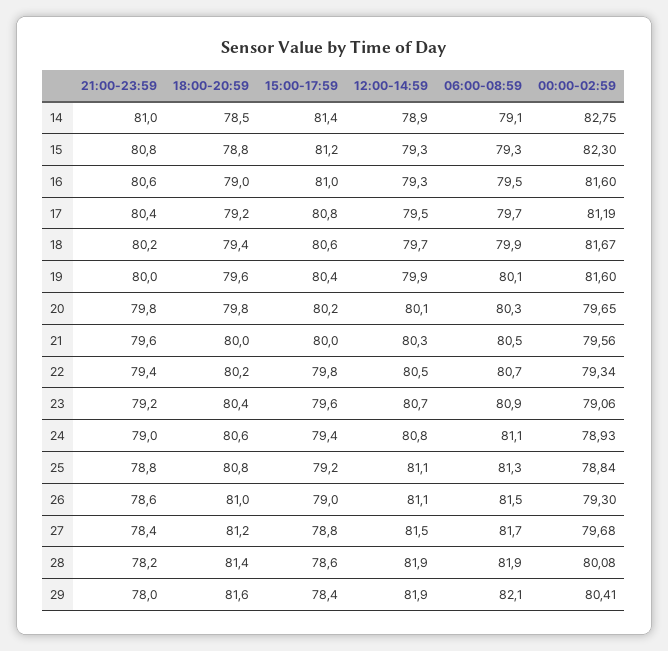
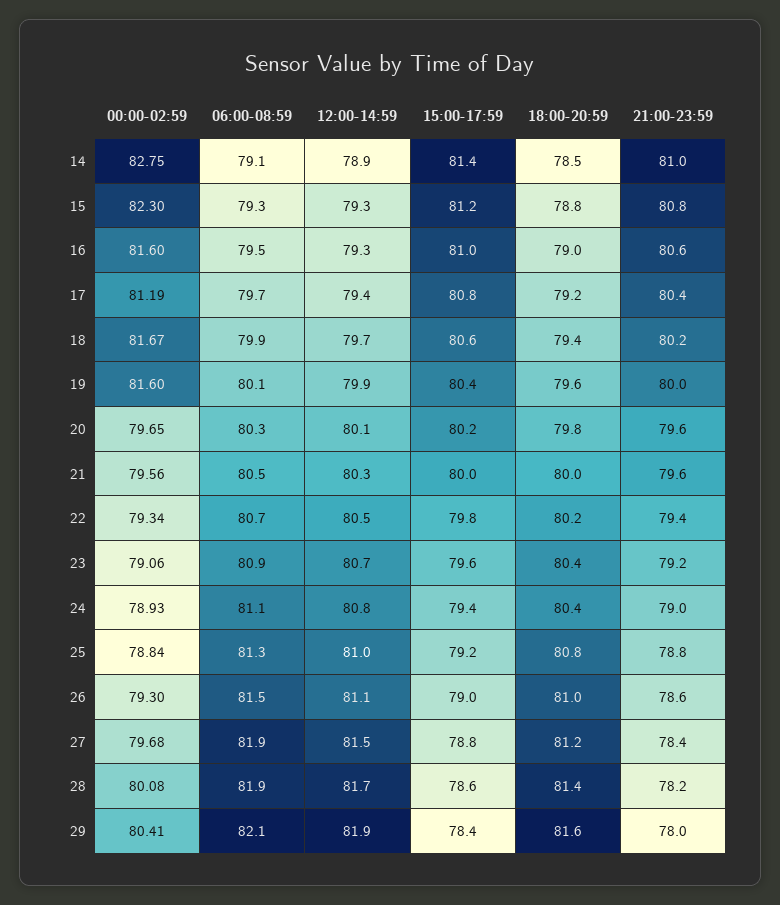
12:00-14:59, 17: 79.5 -> 79.4
21:00-23:59, 20: 79.8 -> 79.6
18:00-20:59, 24: 80.6 -> 80.4
12:00-14:59, 25: 81.1 -> 81
06:00-08:59, 27: 81.7 -> 81.9
12:00-14:59, 28: 81.9 -> 81.7

